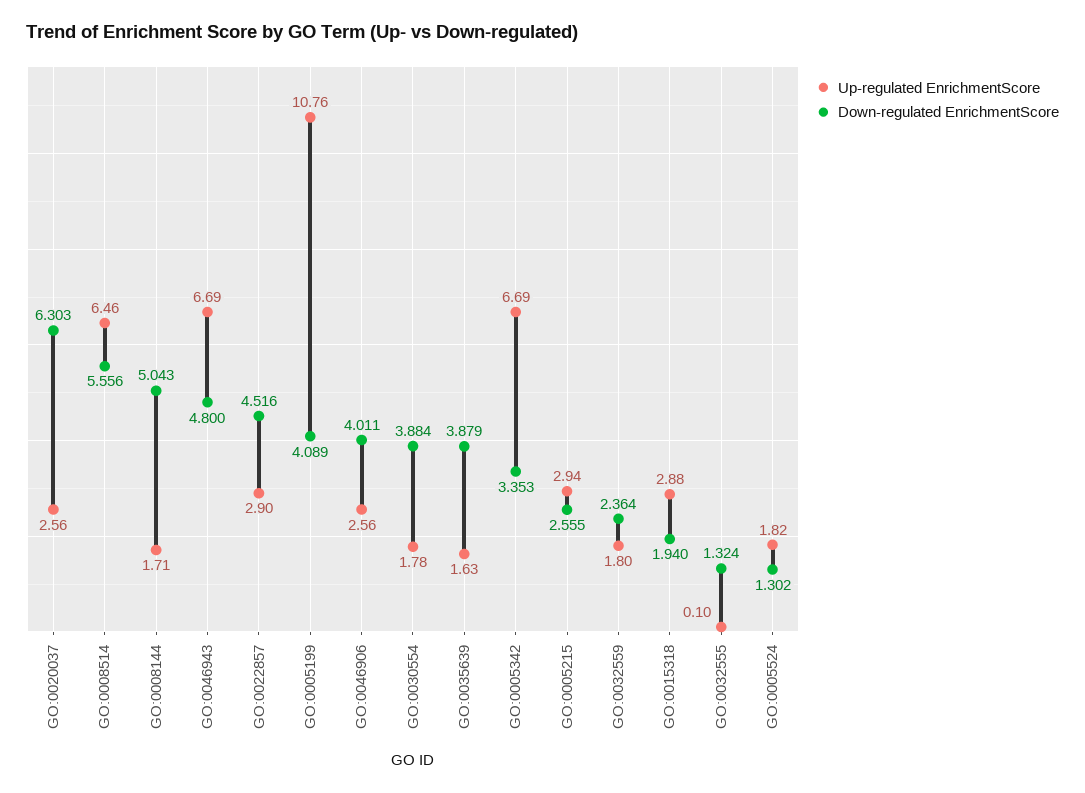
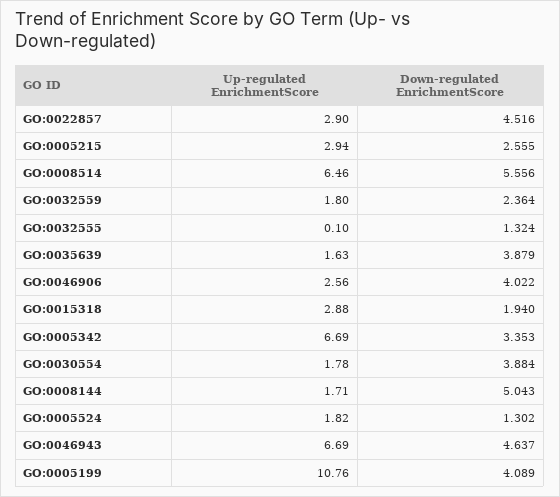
Up-regulated EnrichmentScore, GO:0020037: 2.56 -> none
Down-regulated EnrichmentScore, GO:0020037: 6.303 -> none
Down-regulated EnrichmentScore, GO:0046943: 4.8 -> 4.637
Down-regulated EnrichmentScore, GO:0046906: 4.011 -> 4.022

